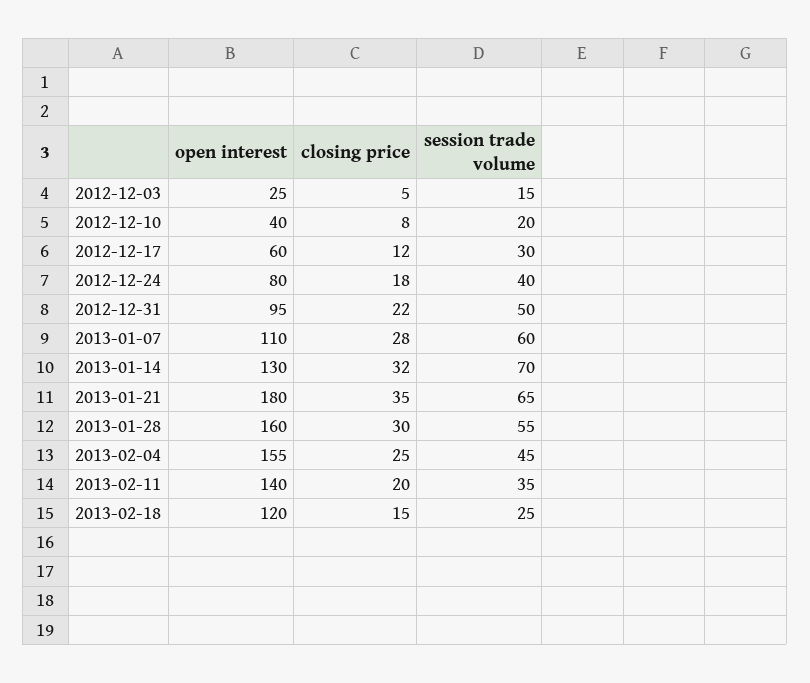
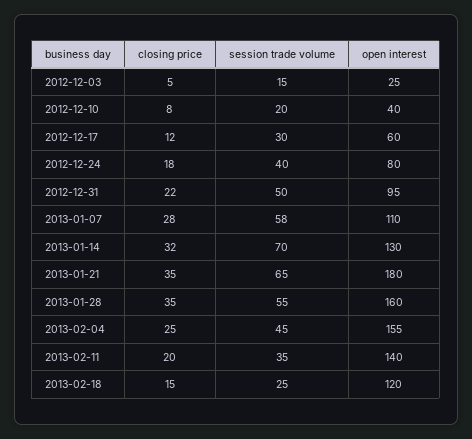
session trade volume, 2013-01-07: 60 -> 58
closing price, 2013-01-28: 30 -> 35

